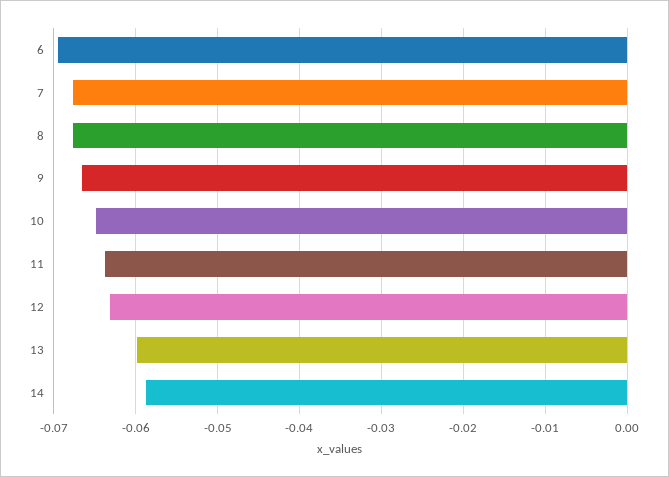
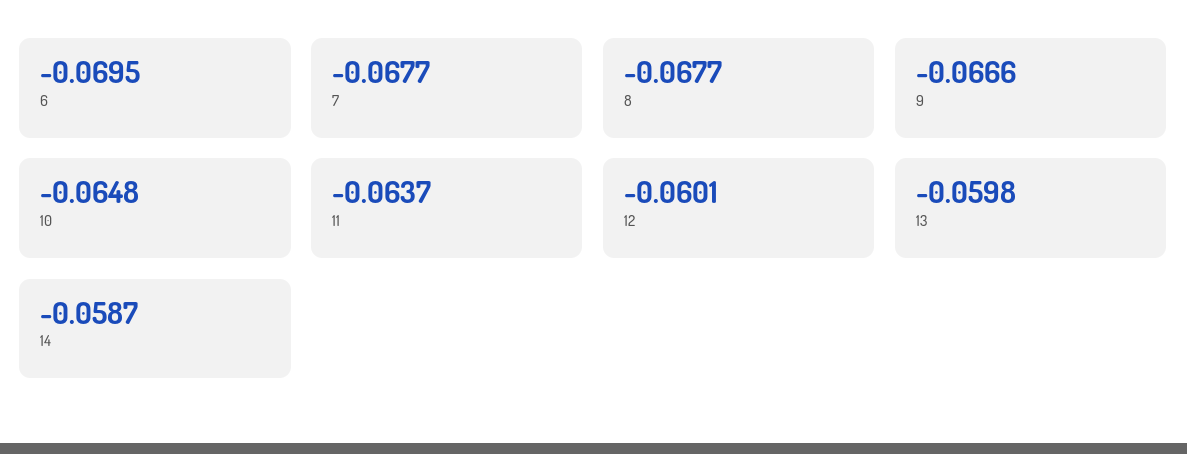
12: -0.063 -> -0.0601

